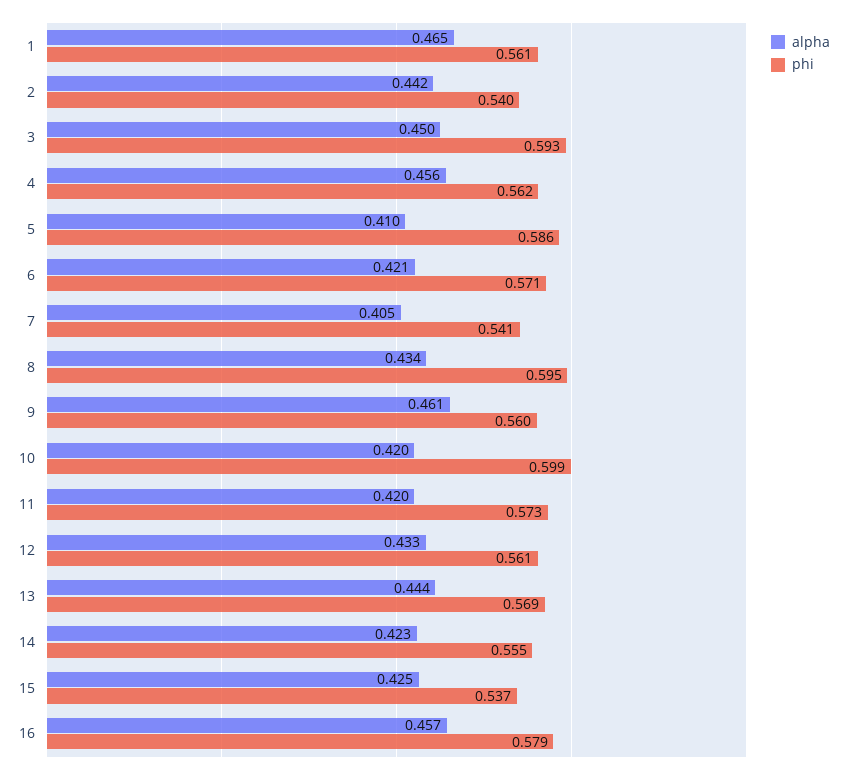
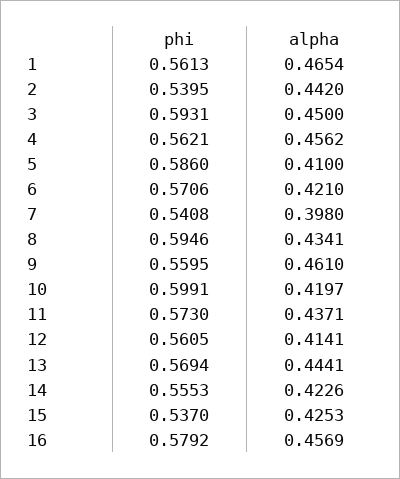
alpha, 7: 0.405 -> 0.398
alpha, 11: 0.42 -> 0.4371
alpha, 12: 0.433 -> 0.4141

